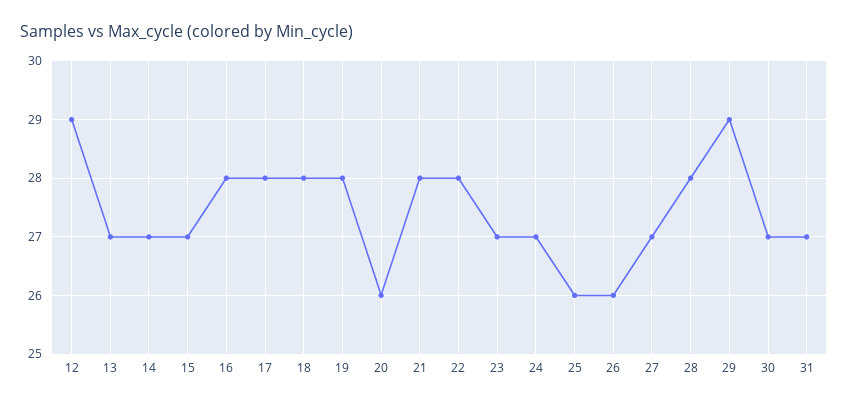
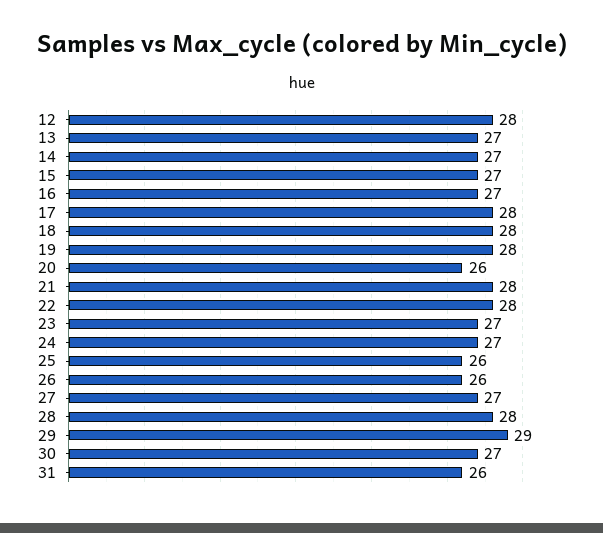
12: 29 -> 28
16: 28 -> 27
31: 27 -> 26

